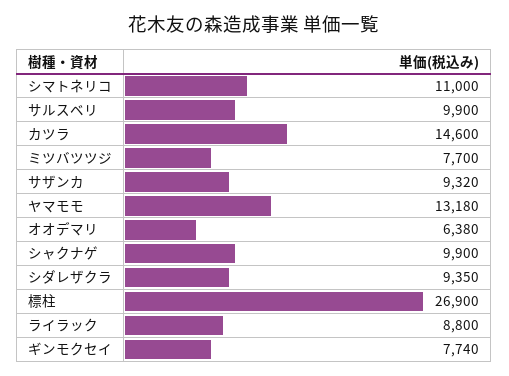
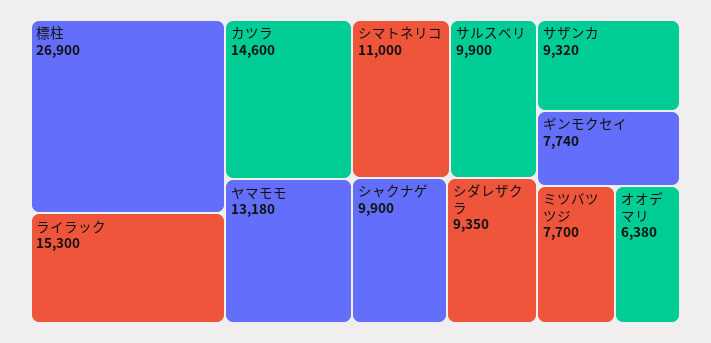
ライラック: 8800 -> 15300

